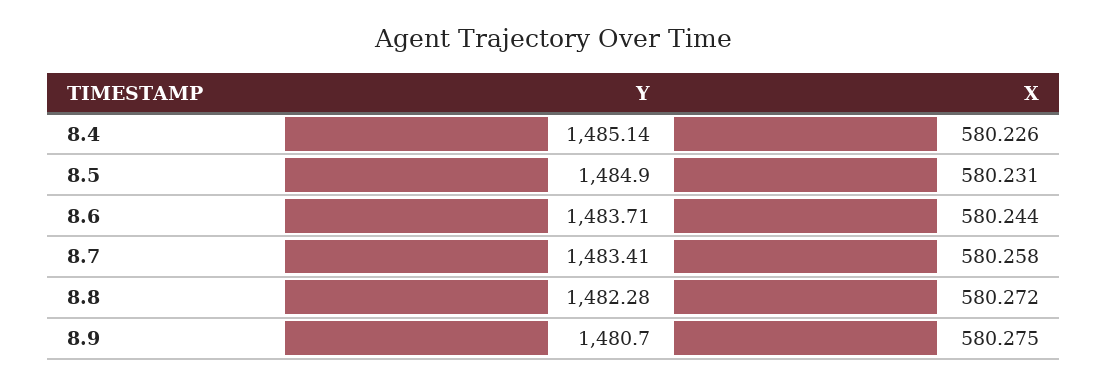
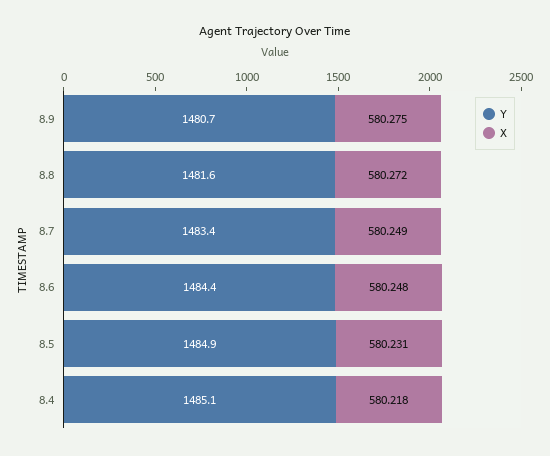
X, 8.4: 580.226 -> 580.218
Y, 8.6: 1483.71 -> 1484.4
X, 8.6: 580.244 -> 580.248
X, 8.7: 580.258 -> 580.249
Y, 8.8: 1482.28 -> 1481.6

